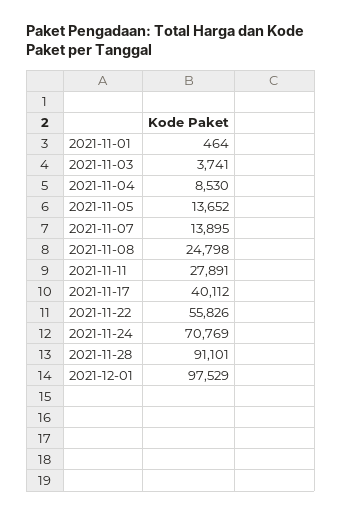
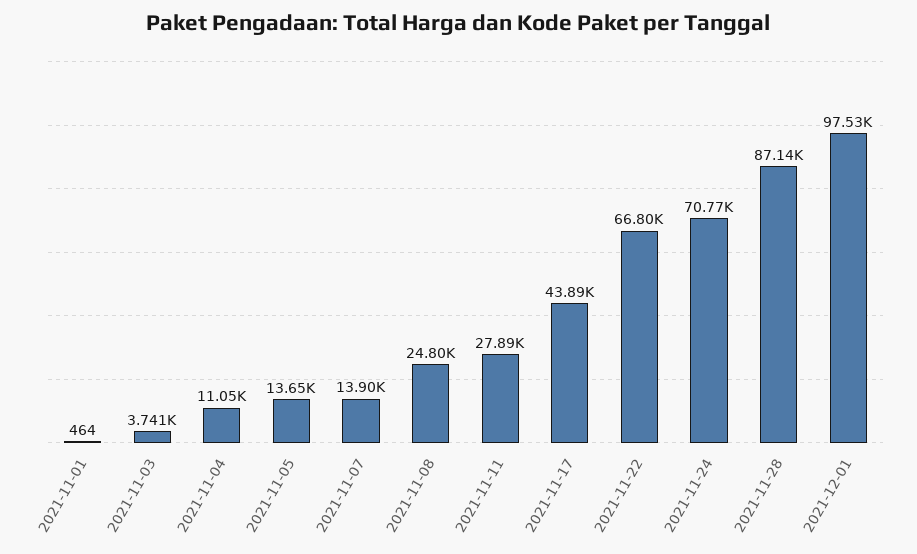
2021-11-04: 8530 -> 11050
2021-11-17: 40112 -> 43890
2021-11-22: 55826 -> 66800
2021-11-28: 91101 -> 87140

